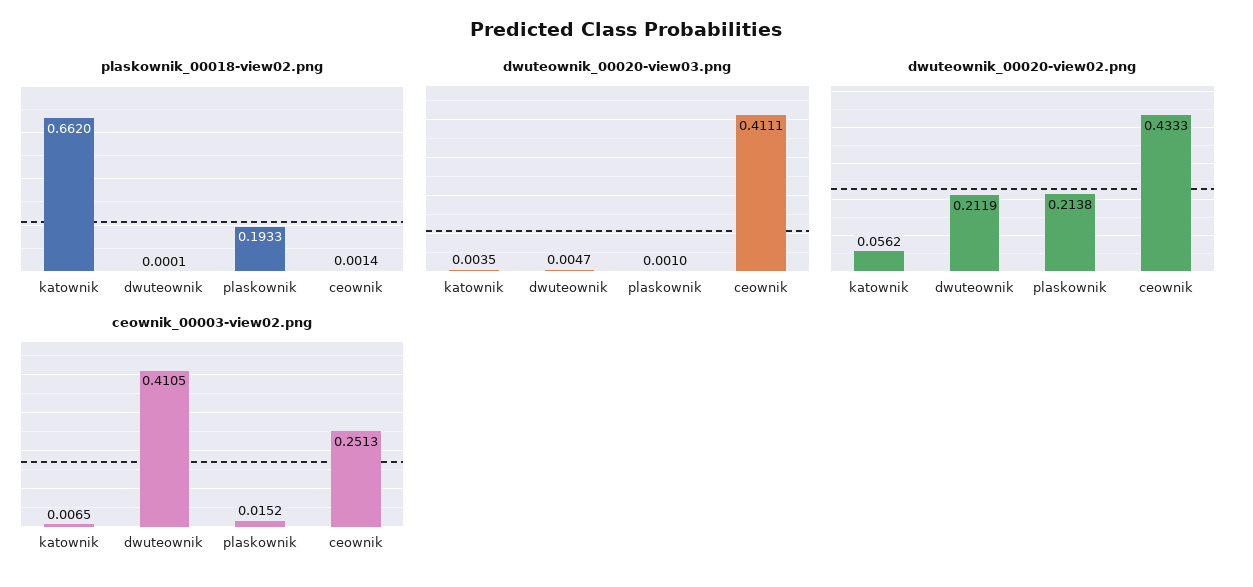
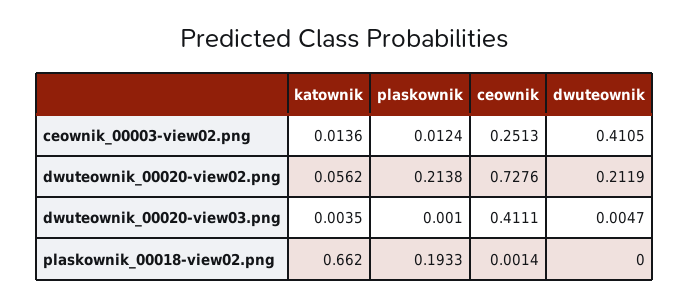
plaskownik_00018-view02.png, dwuteownik: 0.0001 -> 0
dwuteownik_00020-view02.png, ceownik: 0.4333 -> 0.7276
ceownik_00003-view02.png, katownik: 0.0065 -> 0.0136
ceownik_00003-view02.png, plaskownik: 0.0152 -> 0.0124

